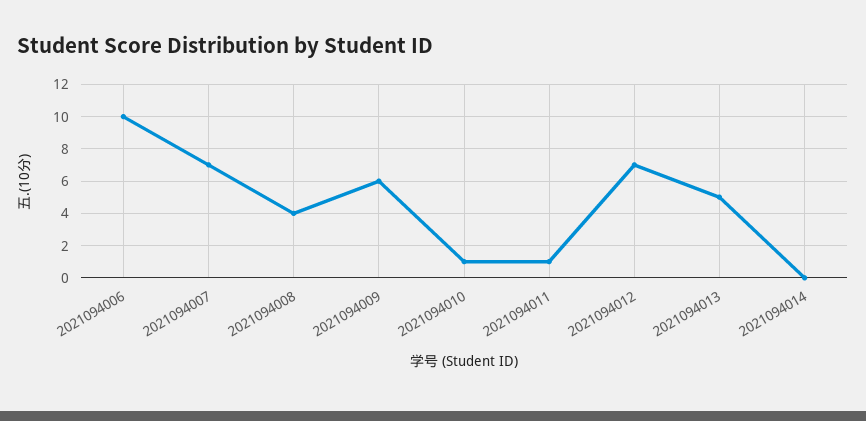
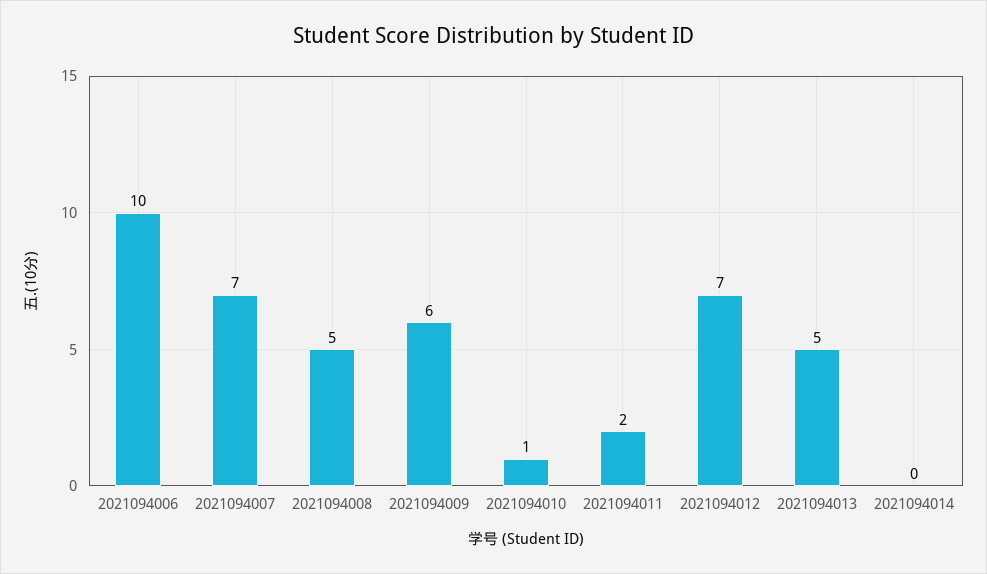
2021094008: 4 -> 5
2021094011: 1 -> 2

